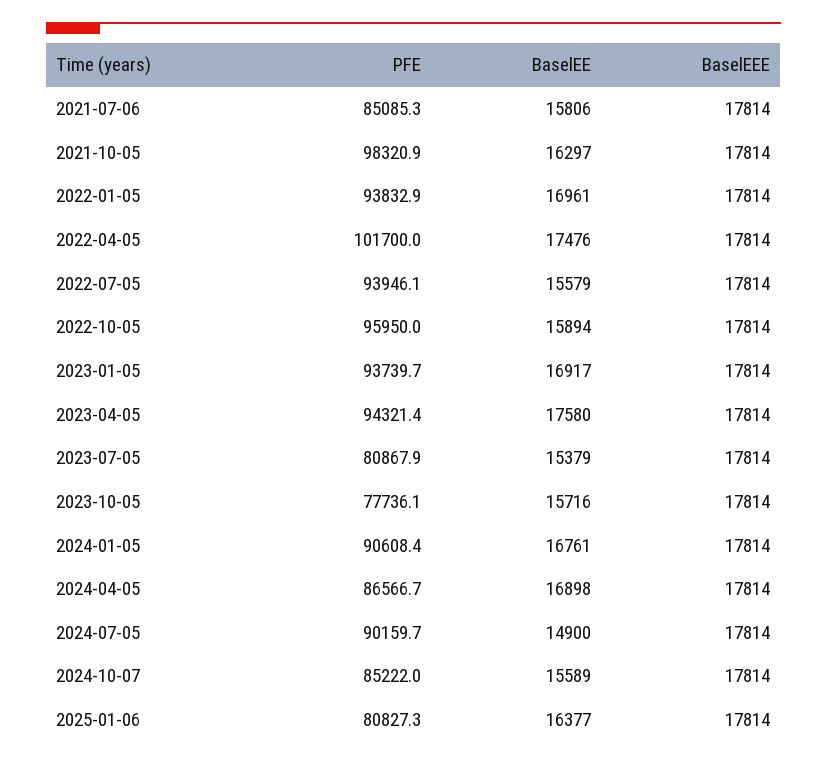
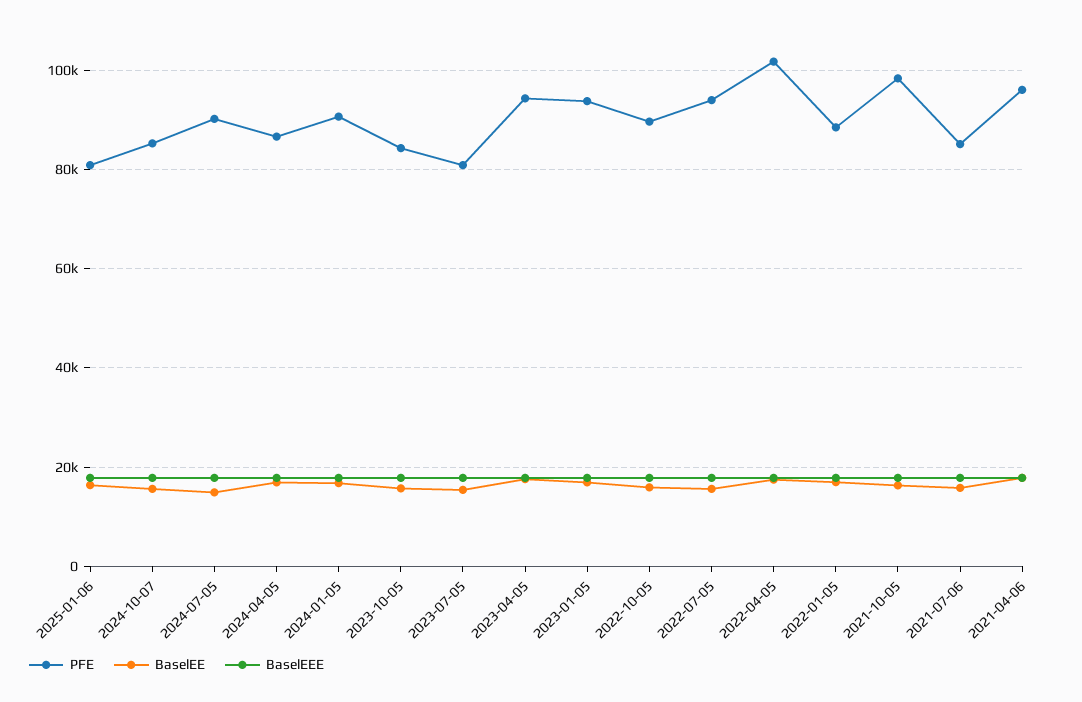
PFE, 2022-01-05: 93832.9 -> 88000
PFE, 2022-10-05: 95950 -> 90000
PFE, 2023-10-05: 77736.1 -> 84000
PFE, 2021-04-06: none -> 96000
BaselEE, 2021-04-06: none -> 18000
BaselEEE, 2021-04-06: none -> 18000

